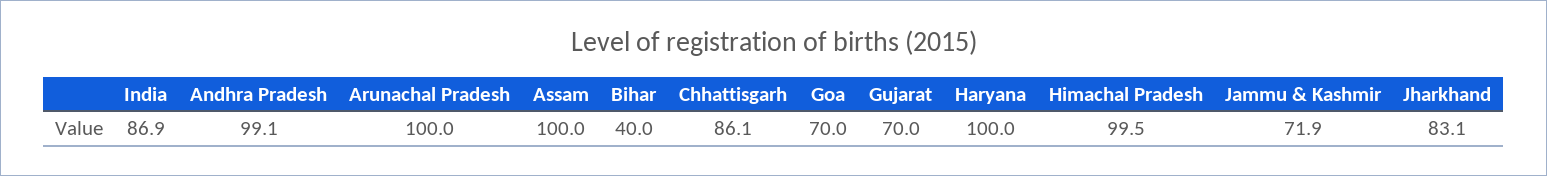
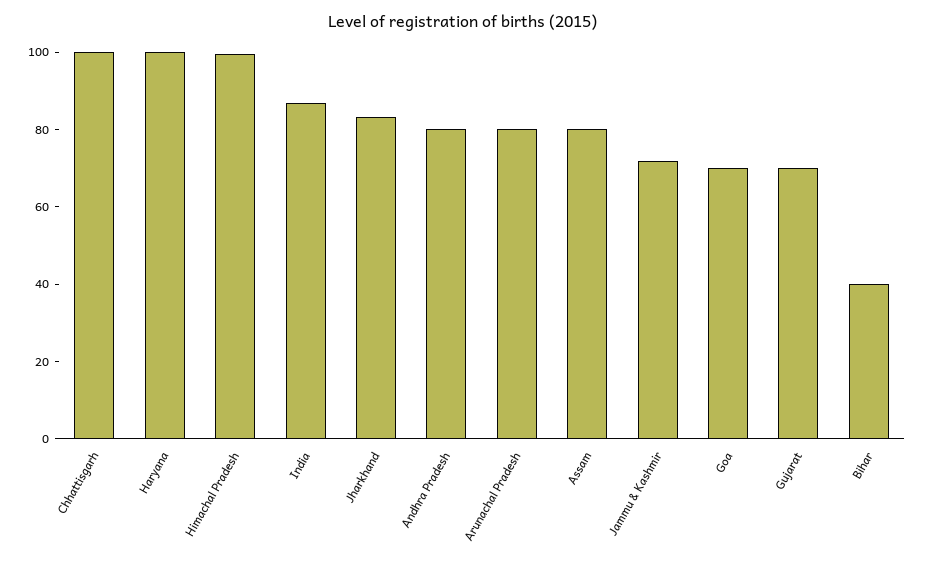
Andhra Pradesh: 99.1 -> 80
Arunachal Pradesh: 100 -> 80
Assam: 100 -> 80
Chhattisgarh: 86.1 -> 100

